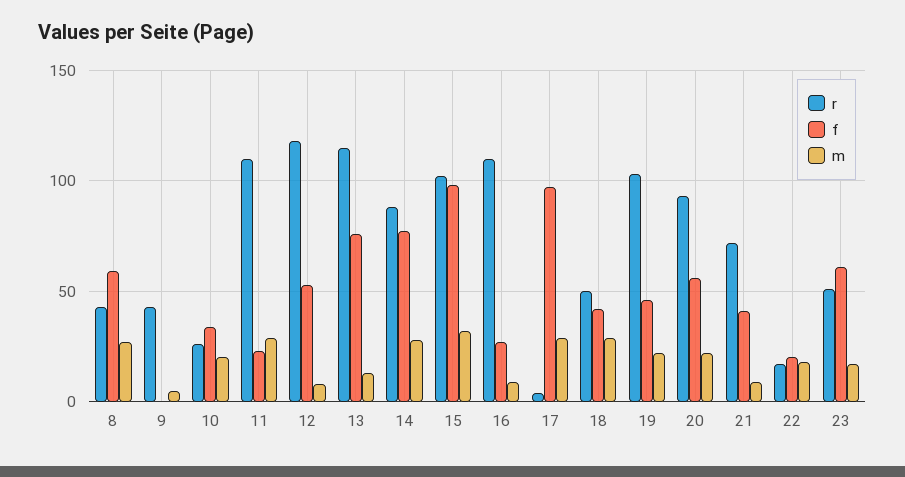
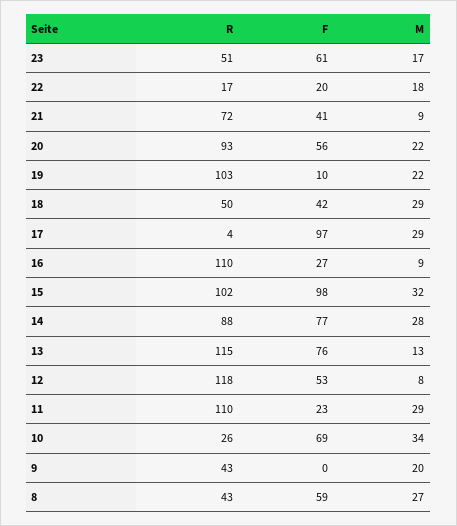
m, 9: 5 -> 20
f, 10: 35 -> 69
m, 10: 20 -> 34
f, 19: 45 -> 10

